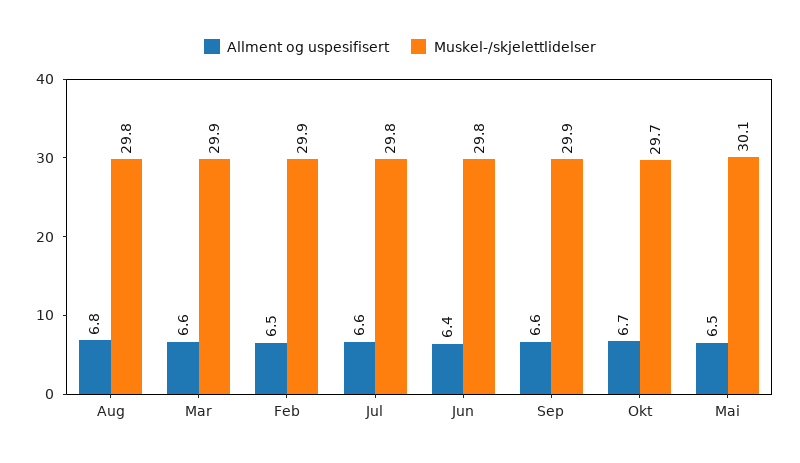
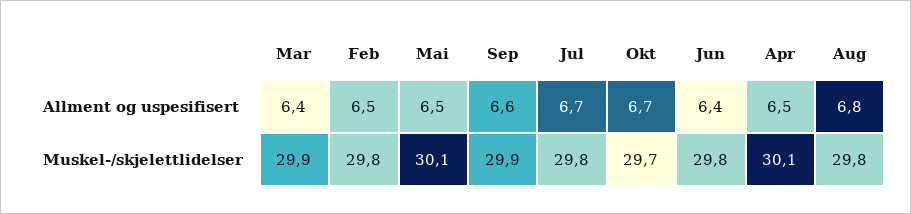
Allment og uspesifisert, Mar: 6.6 -> 6.4
Muskel-/skjelettlidelser, Feb: 29.9 -> 29.8
Allment og uspesifisert, Jul: 6.6 -> 6.7
Allment og uspesifisert, Apr: none -> 6.5
Muskel-/skjelettlidelser, Apr: none -> 30.1

